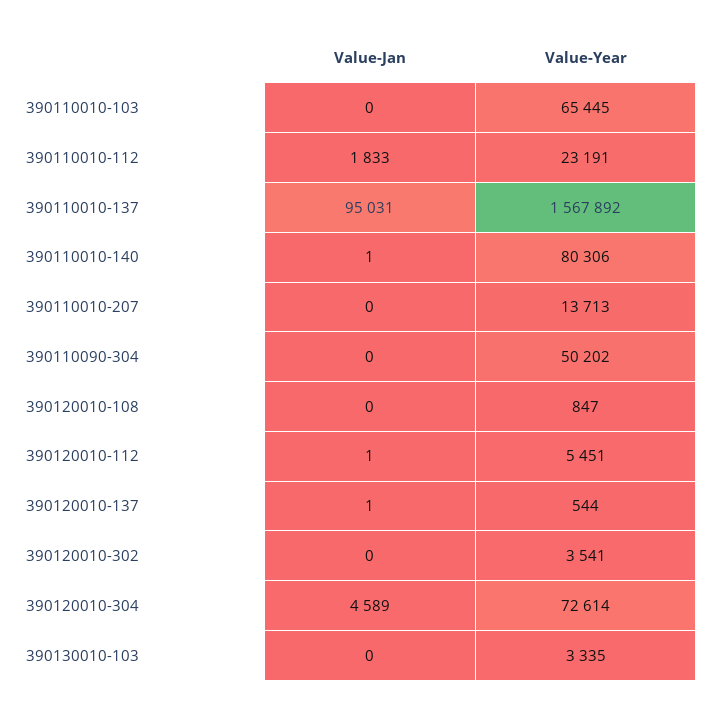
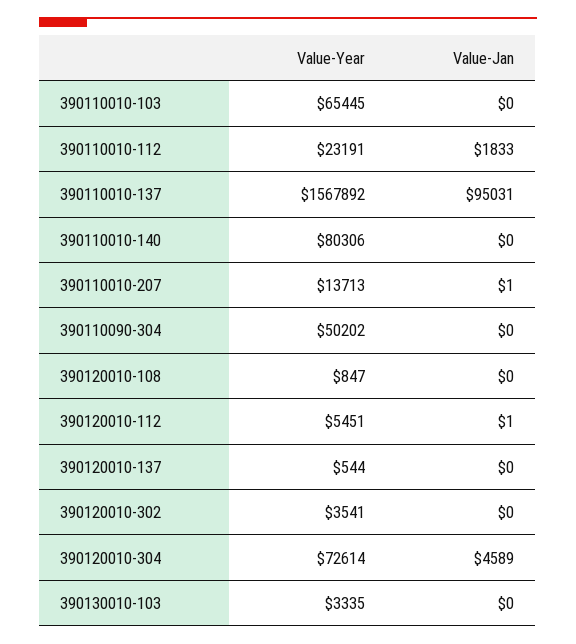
Value-Jan, 390110010-140: 1 -> 0
Value-Jan, 390110010-207: 0 -> 1
Value-Jan, 390120010-137: 1 -> 0

